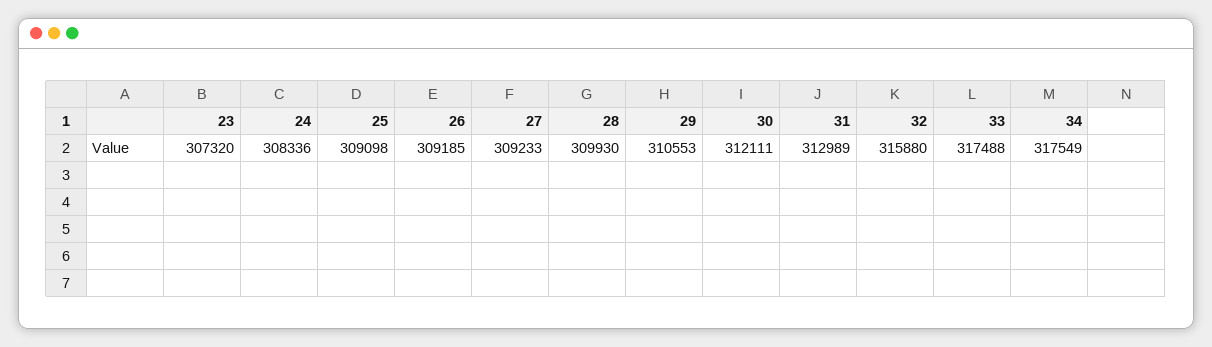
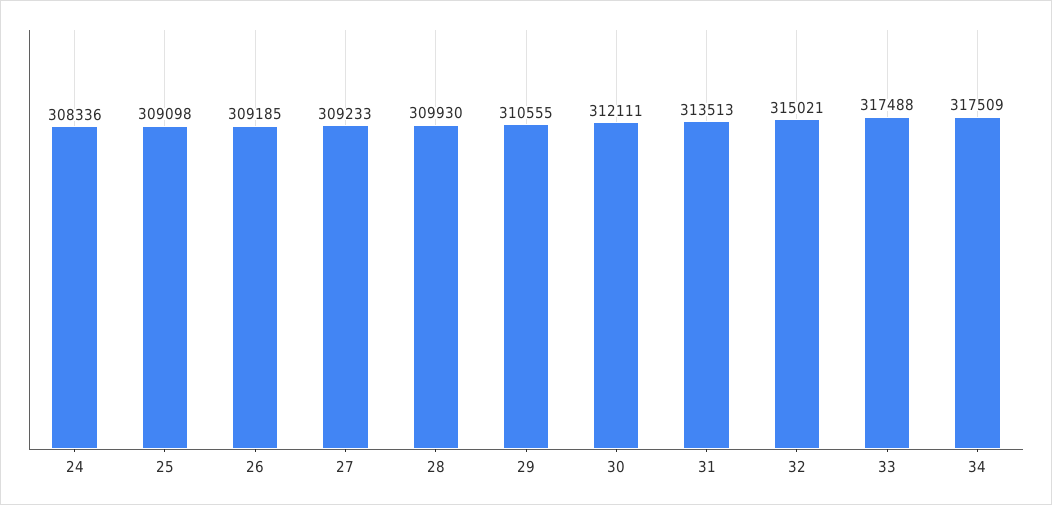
23: 307320 -> none
29: 310553 -> 310555
31: 312989 -> 313513
32: 315880 -> 315021
34: 317549 -> 317509

